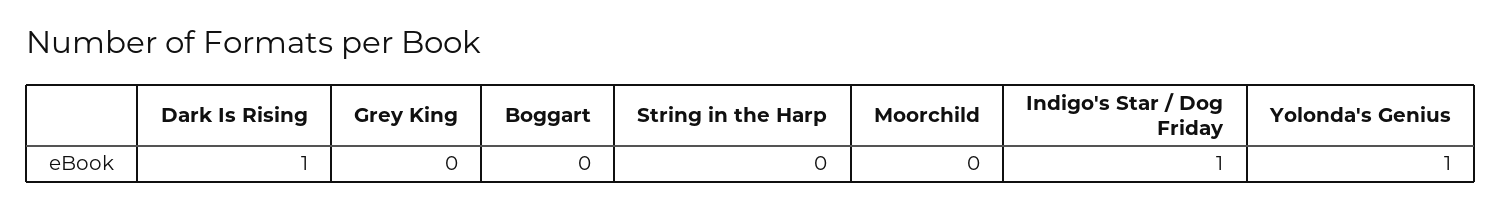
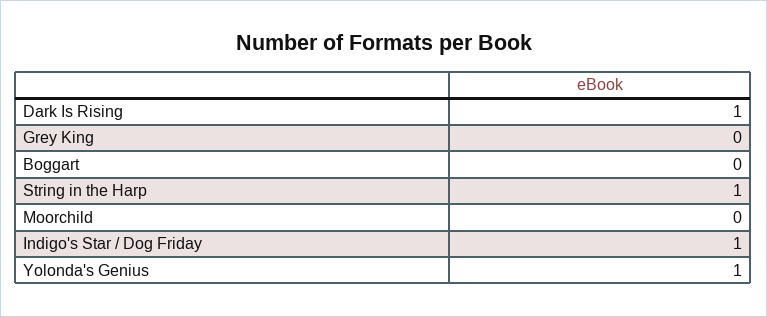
String in the Harp: 0 -> 1

